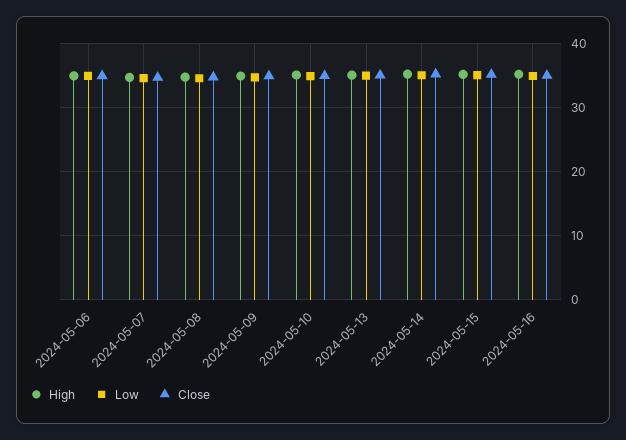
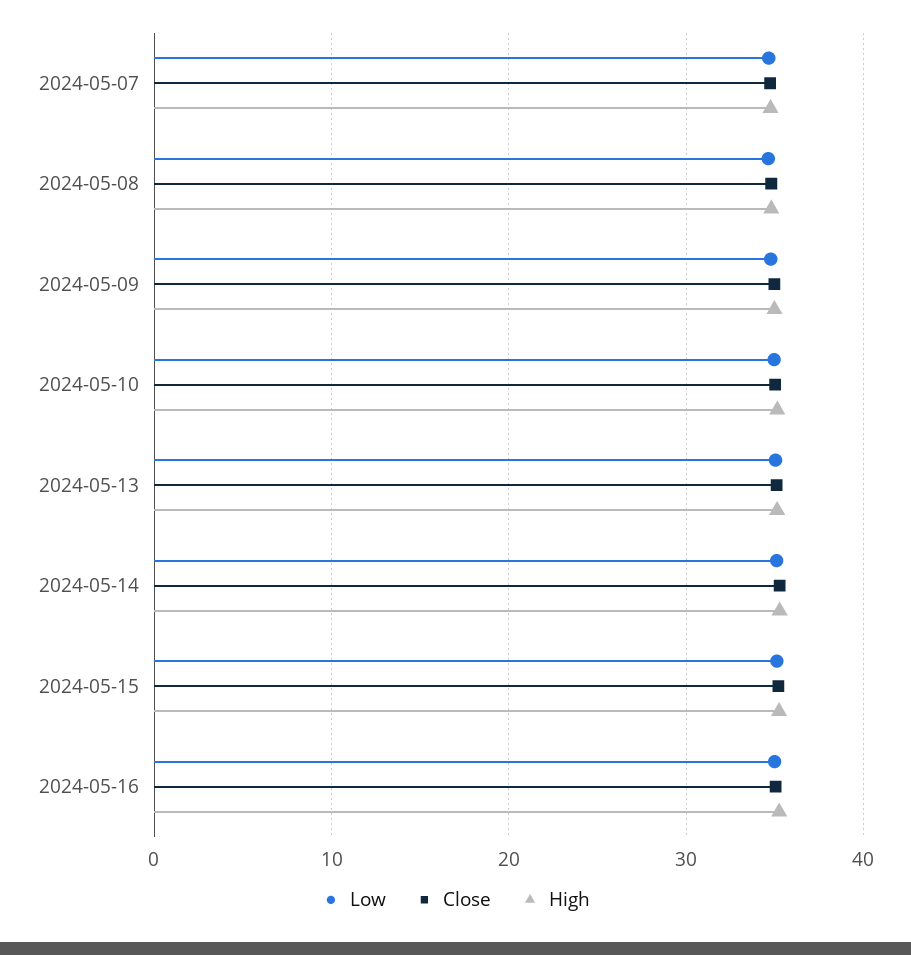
High, 2024-05-06: 35 -> none
Low, 2024-05-06: 35 -> none
Close, 2024-05-06: 35 -> none

